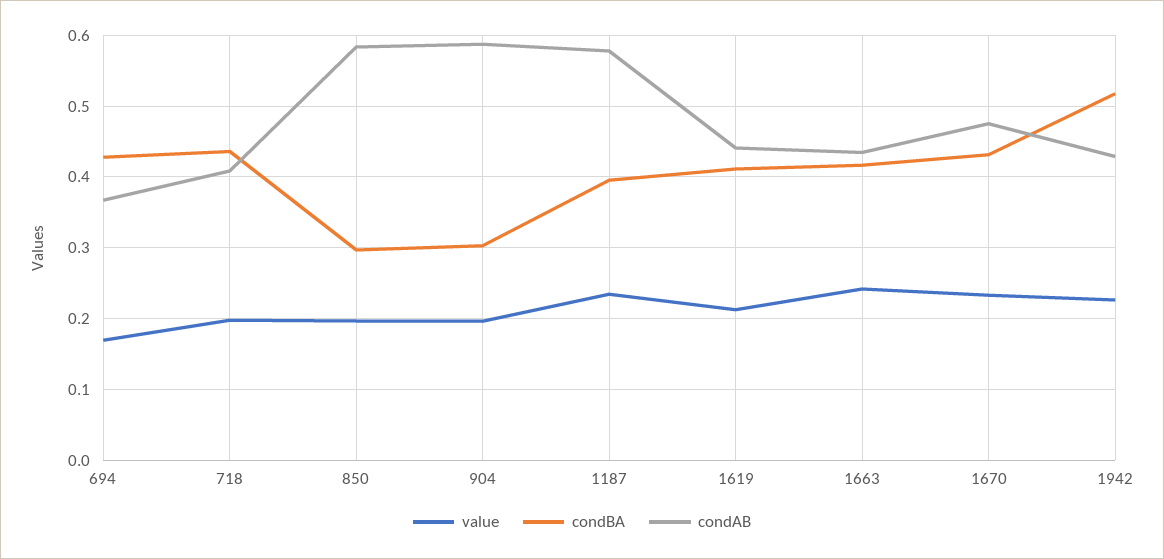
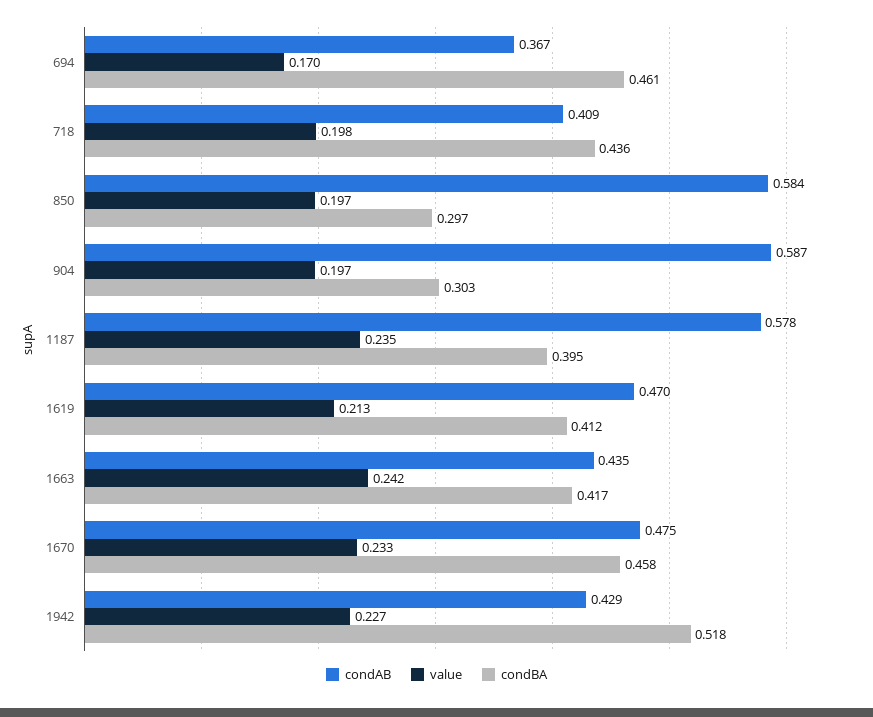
condBA, 694: 0.43 -> 0.461
condAB, 1619: 0.44 -> 0.47
condBA, 1670: 0.43 -> 0.458

